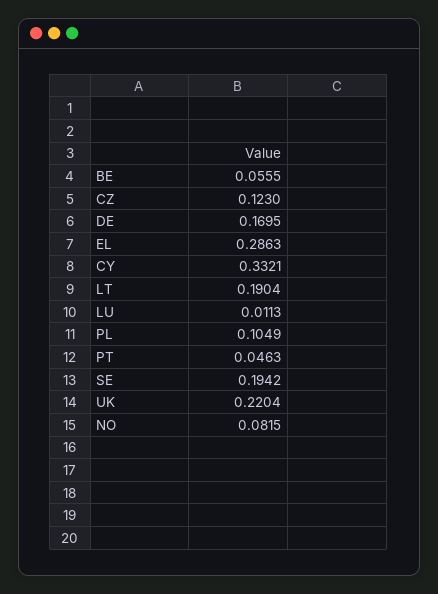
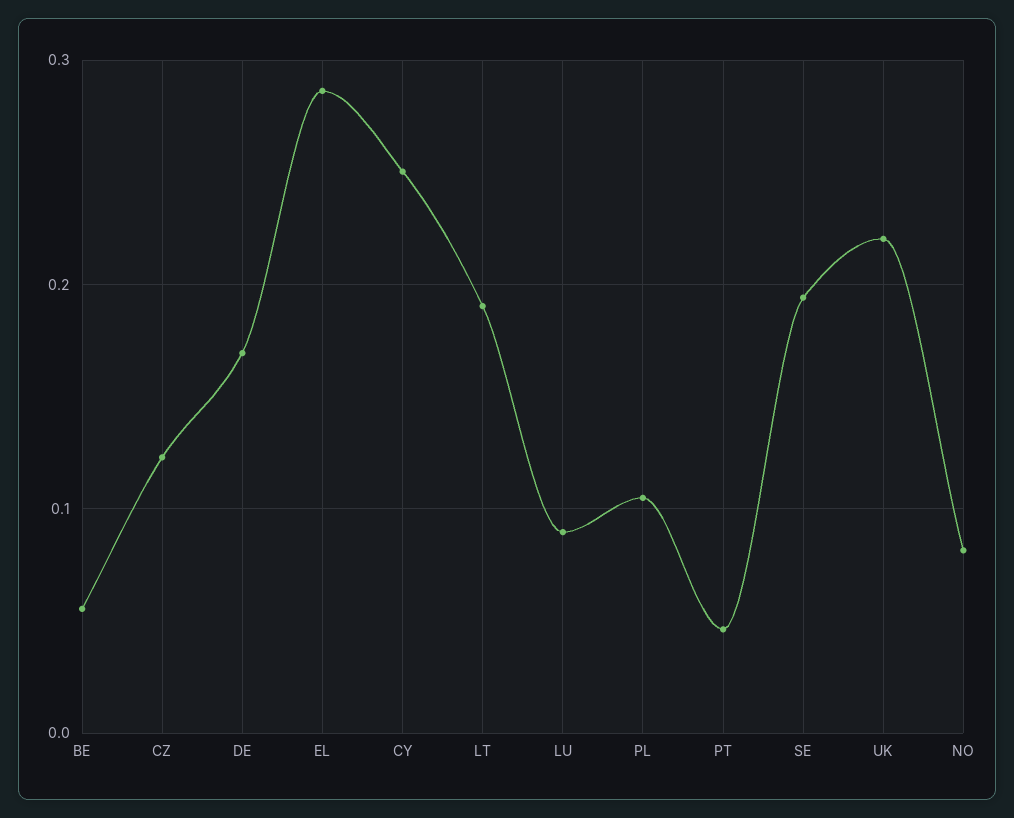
CY: 0.3321 -> 0.25
LU: 0.0113 -> 0.09

